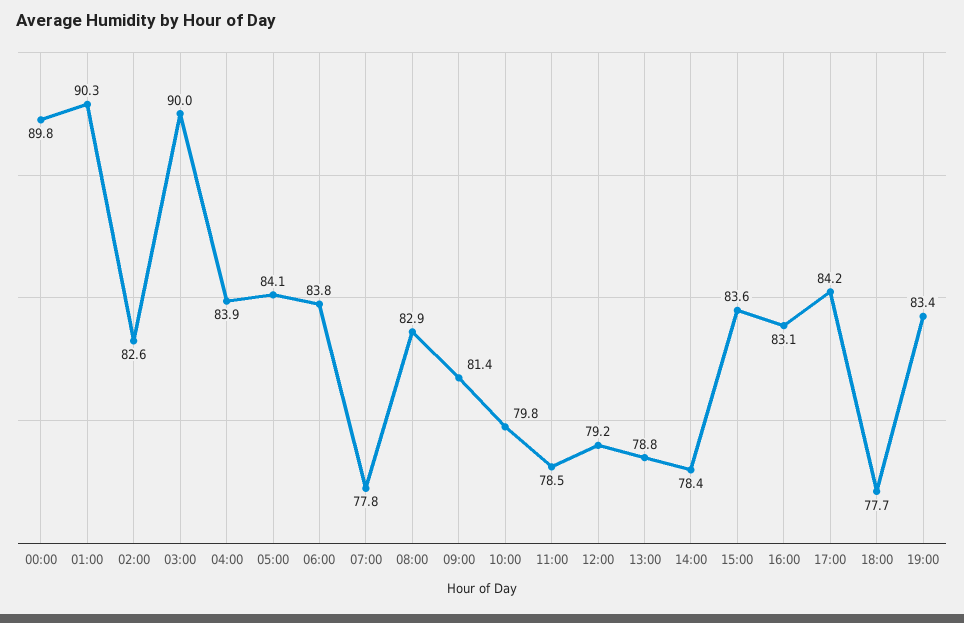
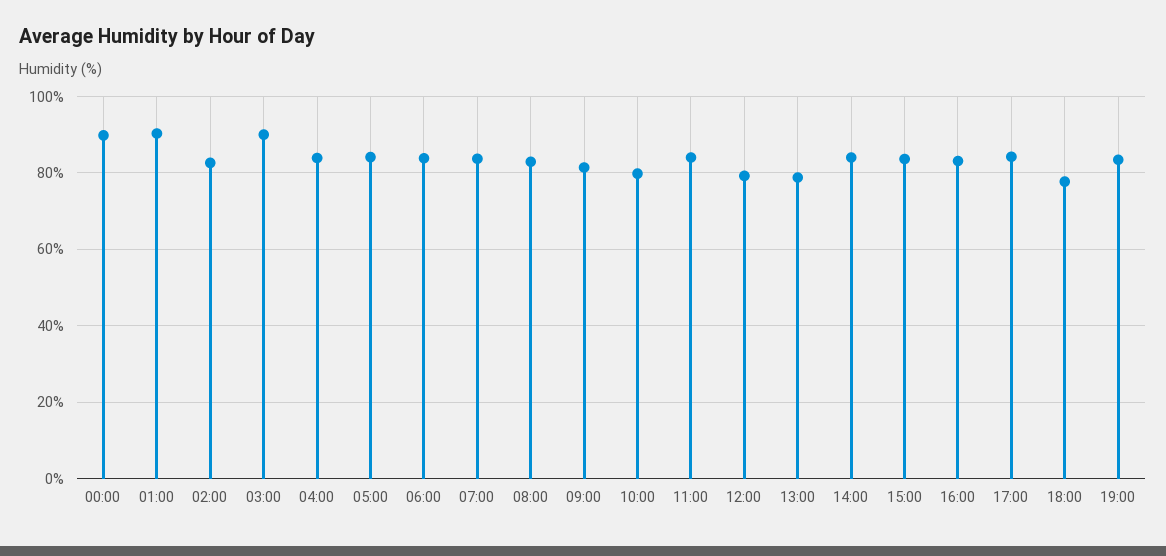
07:00: 77.8 -> 84
11:00: 78.5 -> 84
14:00: 78.4 -> 84

